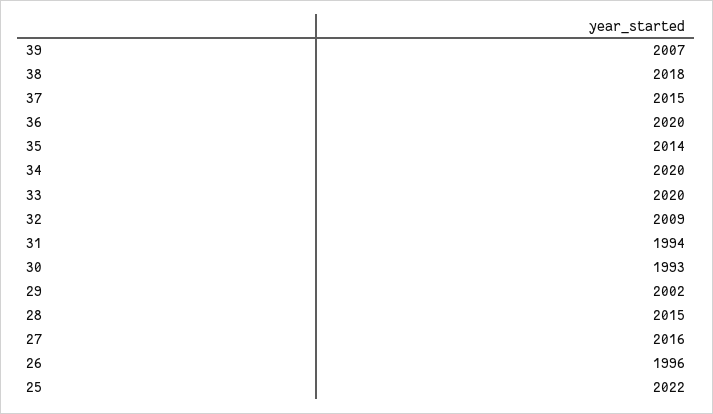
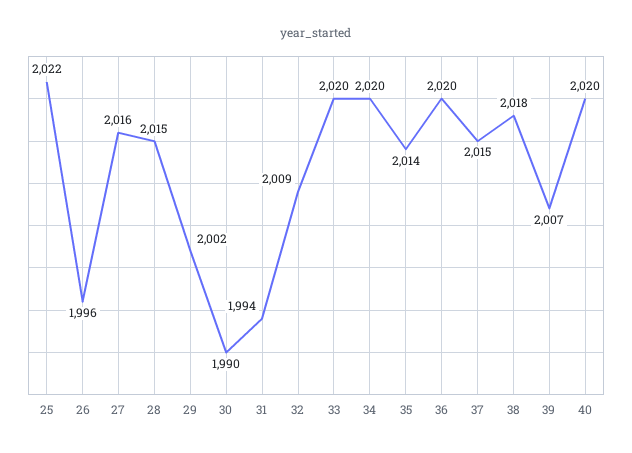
30: 1993 -> 1990
40: none -> 2020

